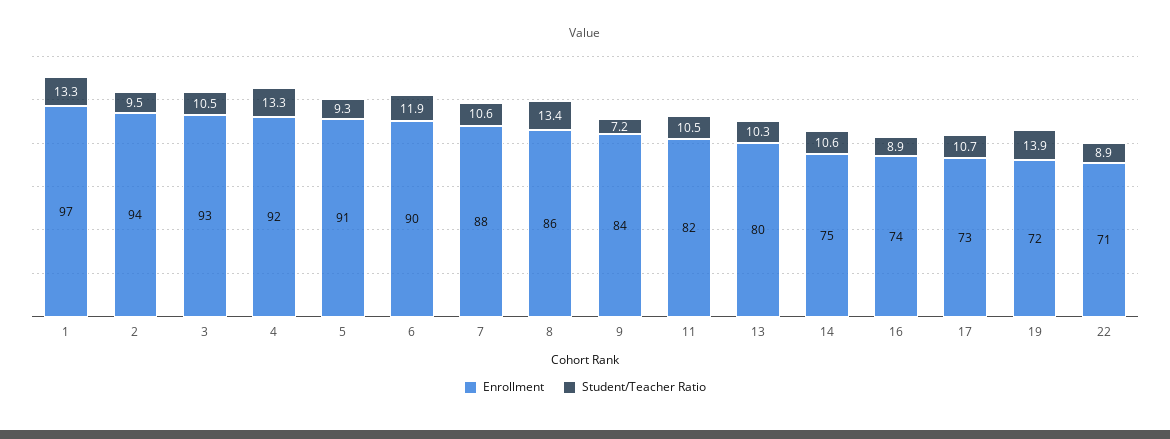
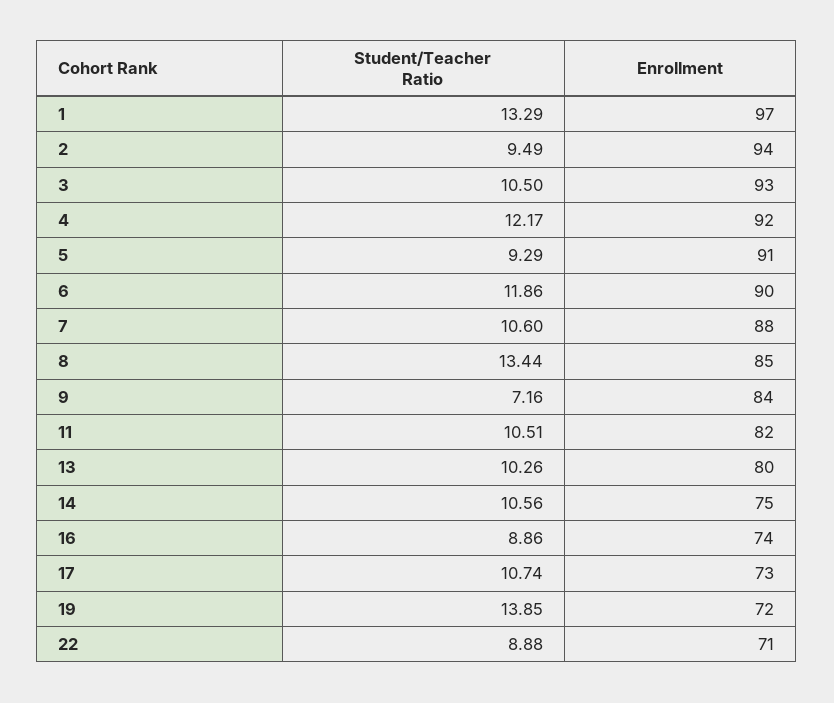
Student/Teacher Ratio, 4: 13.3 -> 12.17
Enrollment, 8: 86 -> 85

